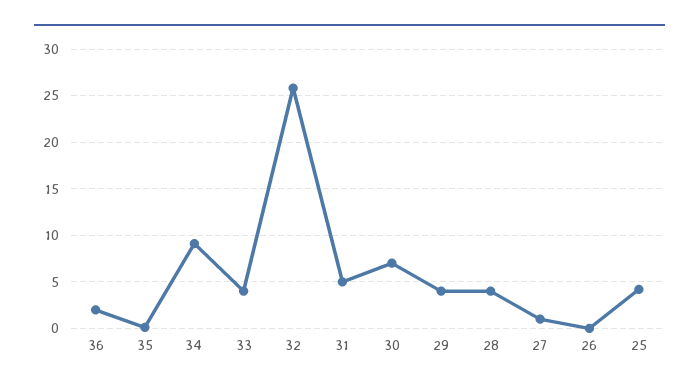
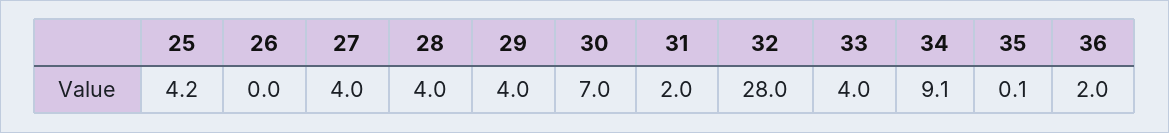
32: 26 -> 28
31: 5 -> 2
27: 1 -> 4

